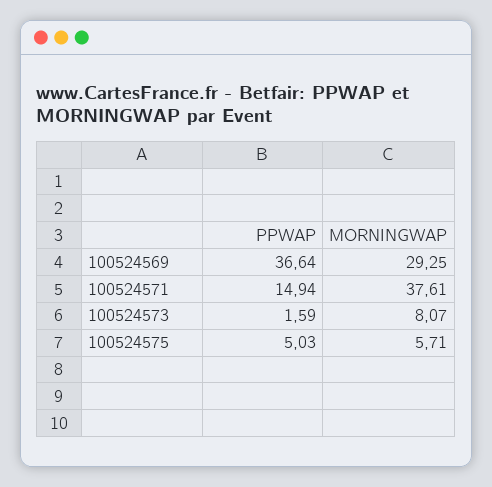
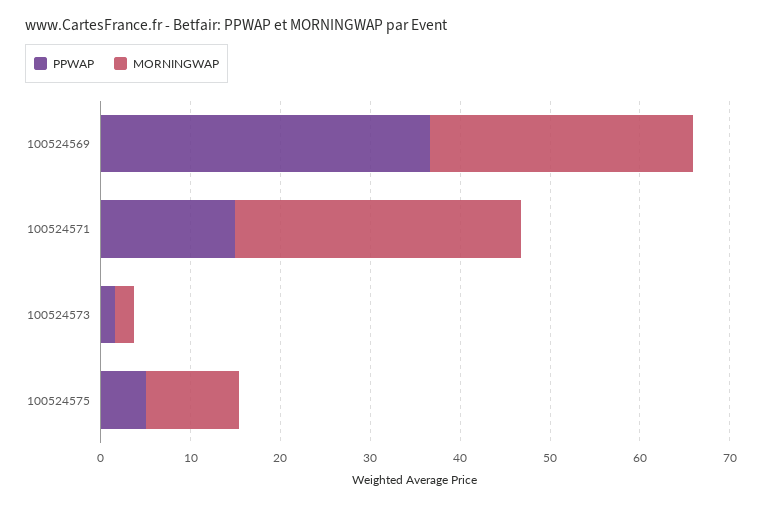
MORNINGWAP, 100524571: 37.61 -> 32
MORNINGWAP, 100524573: 8.07 -> 2
MORNINGWAP, 100524575: 5.71 -> 10

